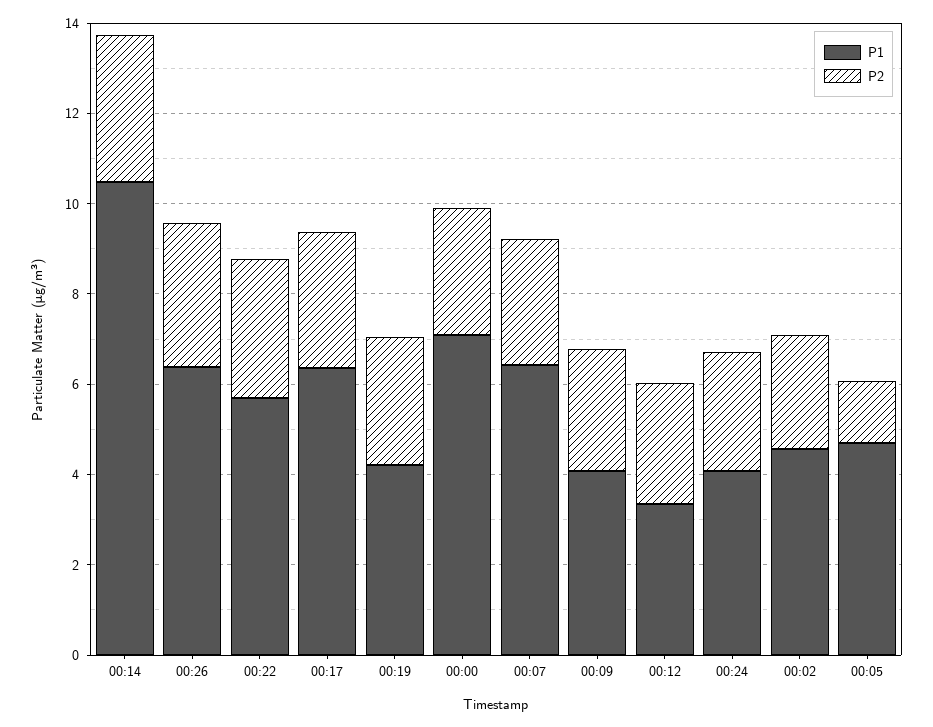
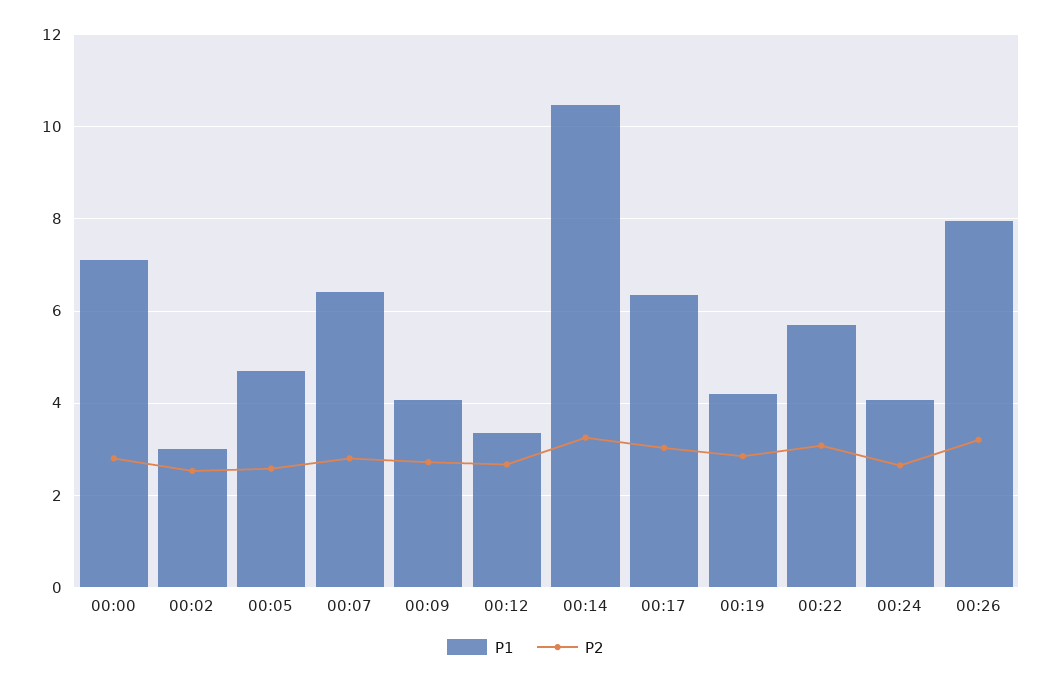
P1, 00:26: 6.5 -> 8
P1, 00:02: 4.5 -> 3
P2, 00:05: 1.5 -> 2.6

